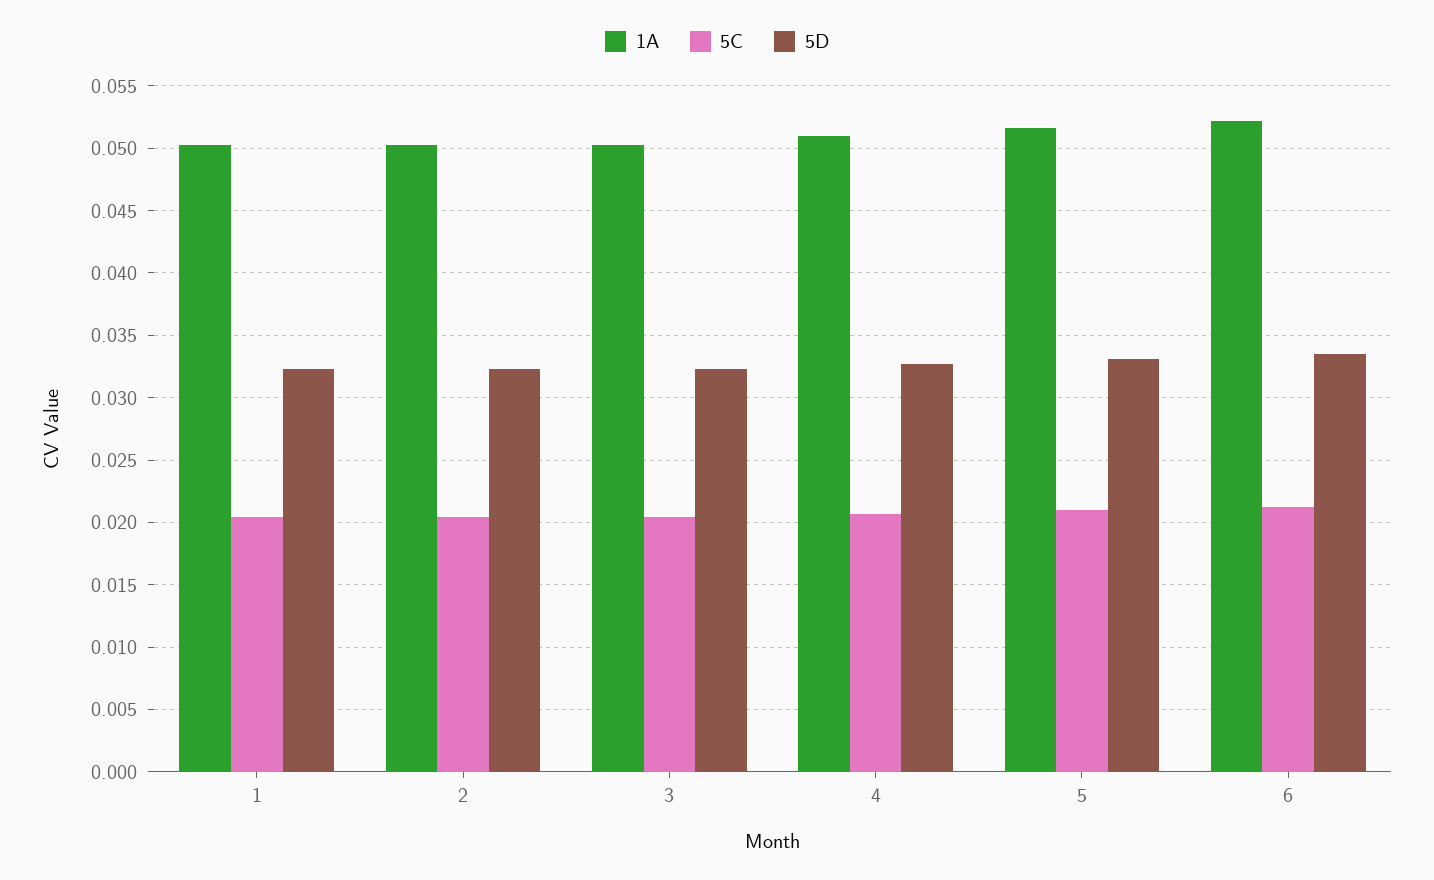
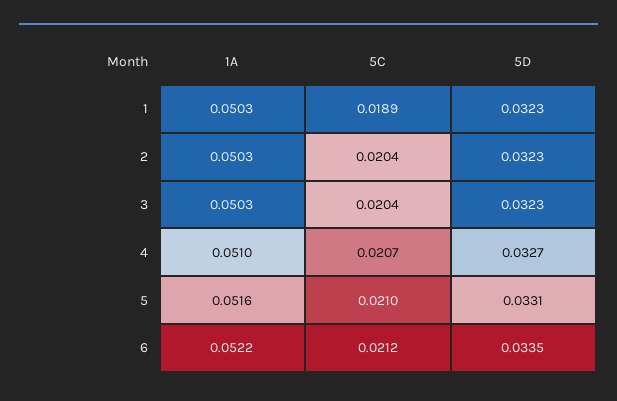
5C, 1: 0.0205 -> 0.0189

